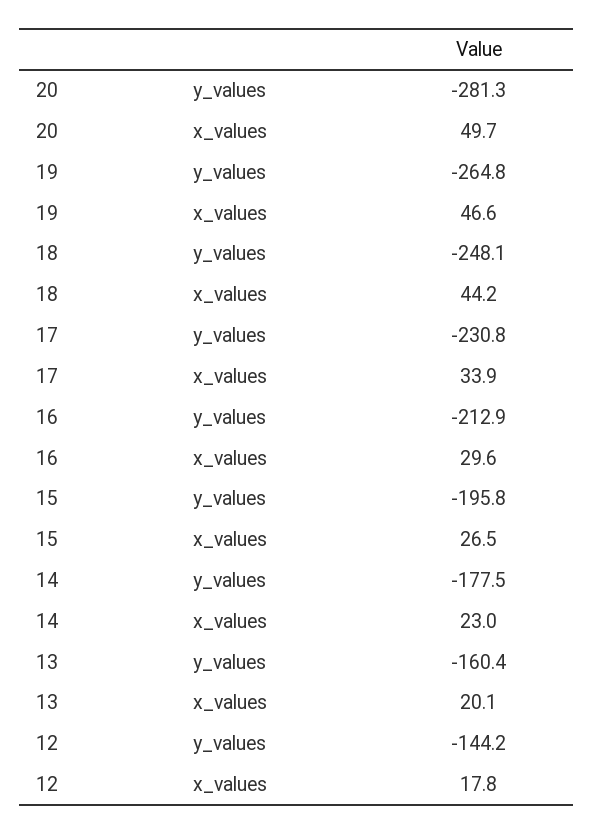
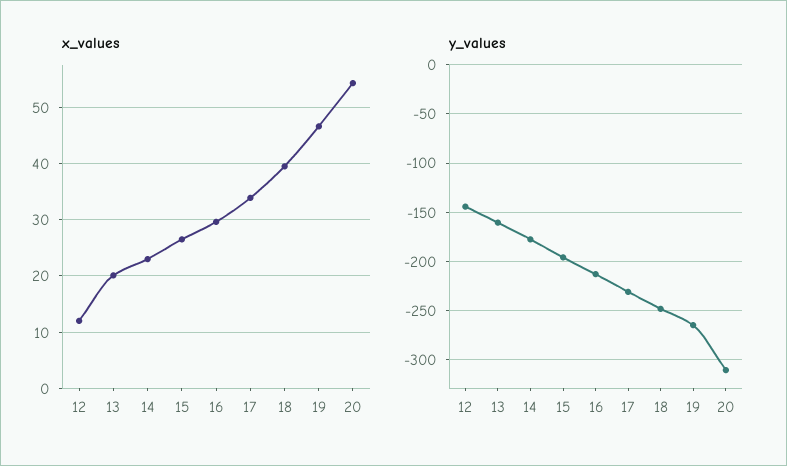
y_values, 20: -281.3 -> -310
x_values, 20: 49.7 -> 54
x_values, 18: 44.2 -> 40
x_values, 12: 17.8 -> 12

